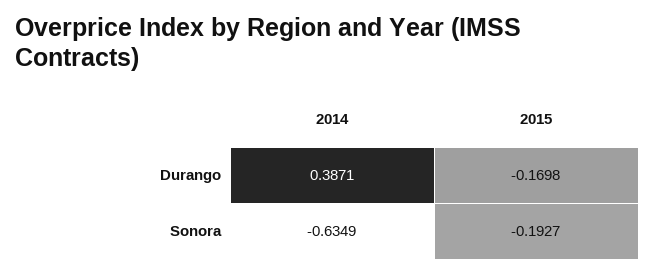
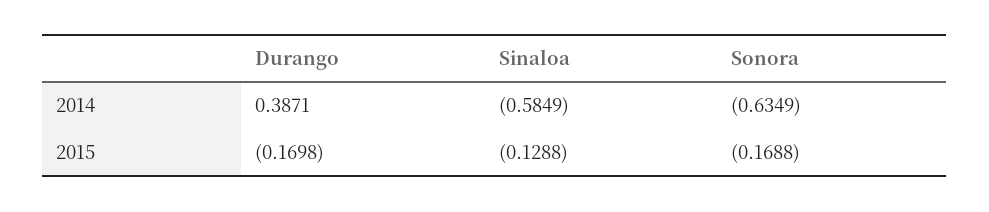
2015, Sonora: -0.1927 -> -0.1688
2014, Sinaloa: none -> -0.5849
2015, Sinaloa: none -> -0.1288

